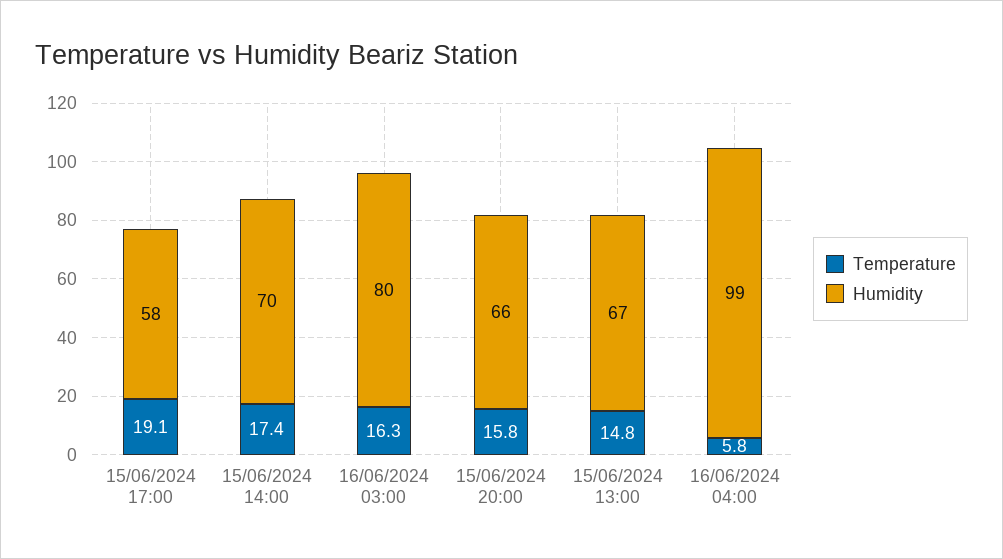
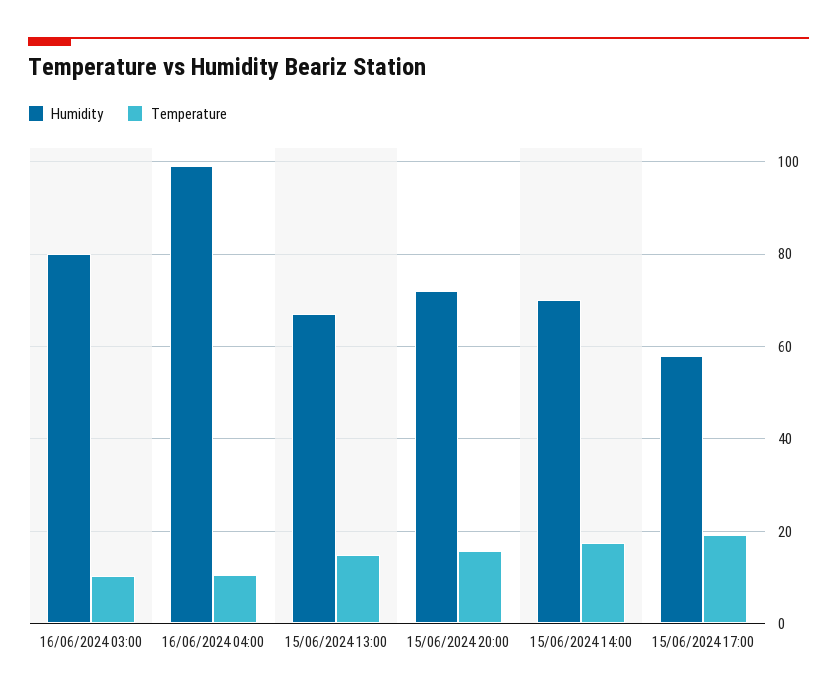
Temperature, 16/06/2024 03:00: 16.3 -> 10
Humidity, 15/06/2024 20:00: 66 -> 72
Temperature, 16/06/2024 04:00: 5.8 -> 10

